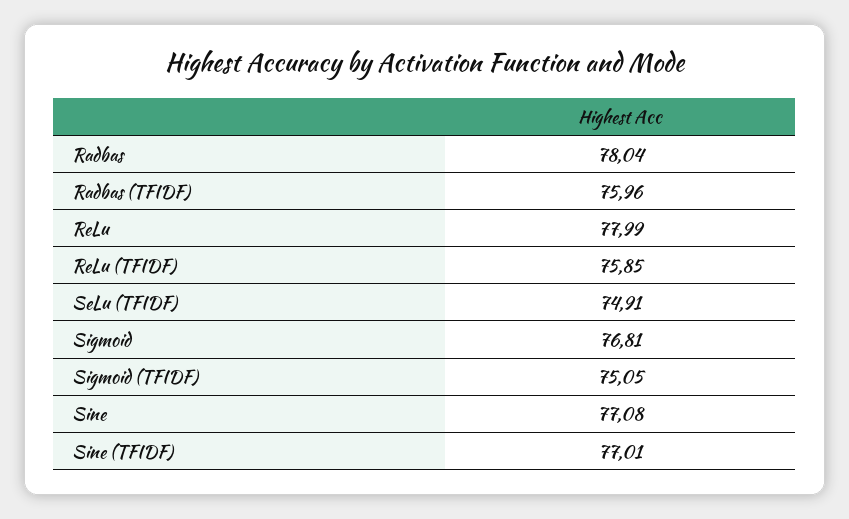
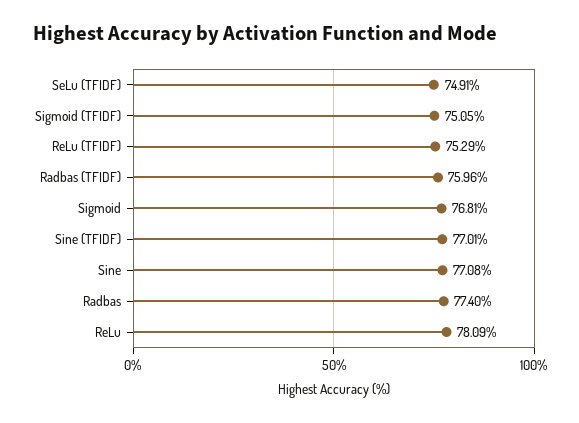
Radbas: 78.04 -> 77.4
ReLu: 77.99 -> 78.09
ReLu (TFIDF): 75.85 -> 75.29

